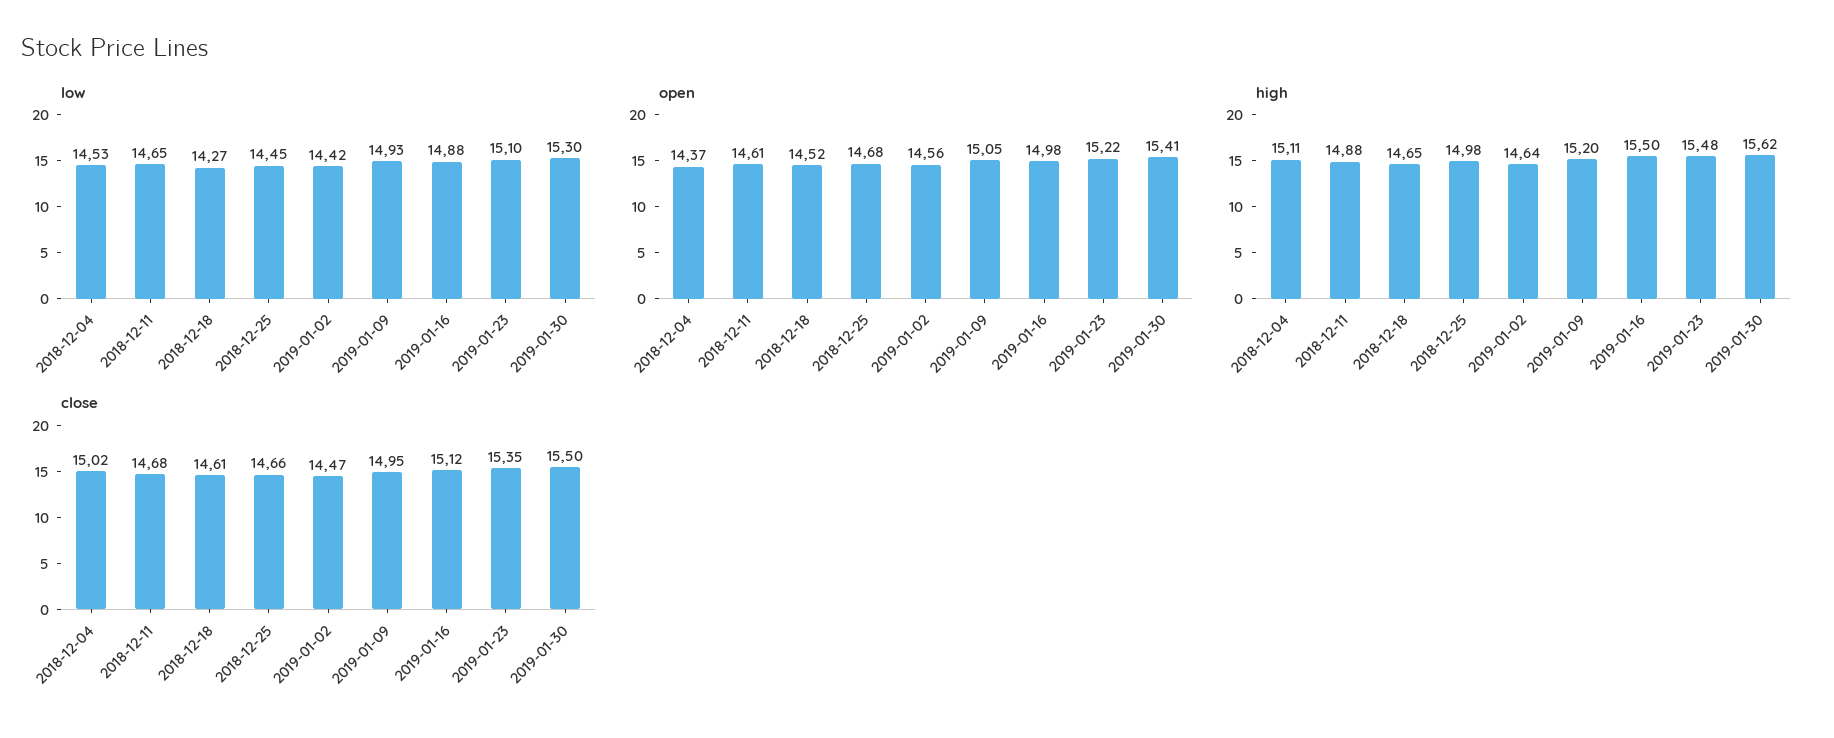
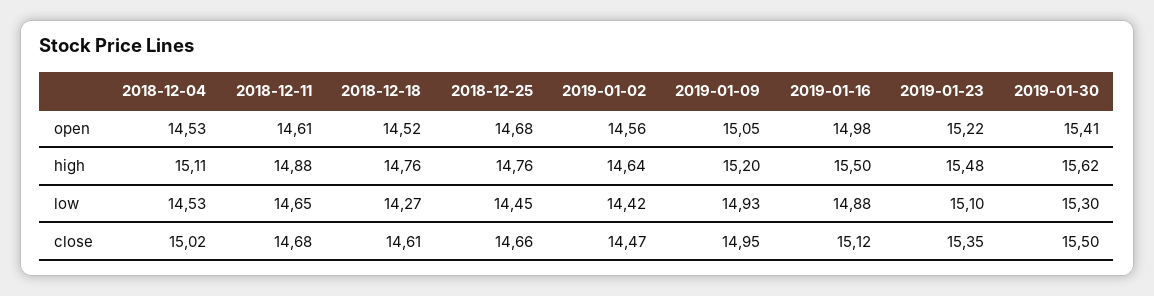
open, 2018-12-04: 14.37 -> 14.53
high, 2018-12-18: 14.65 -> 14.76
high, 2018-12-25: 14.98 -> 14.76

